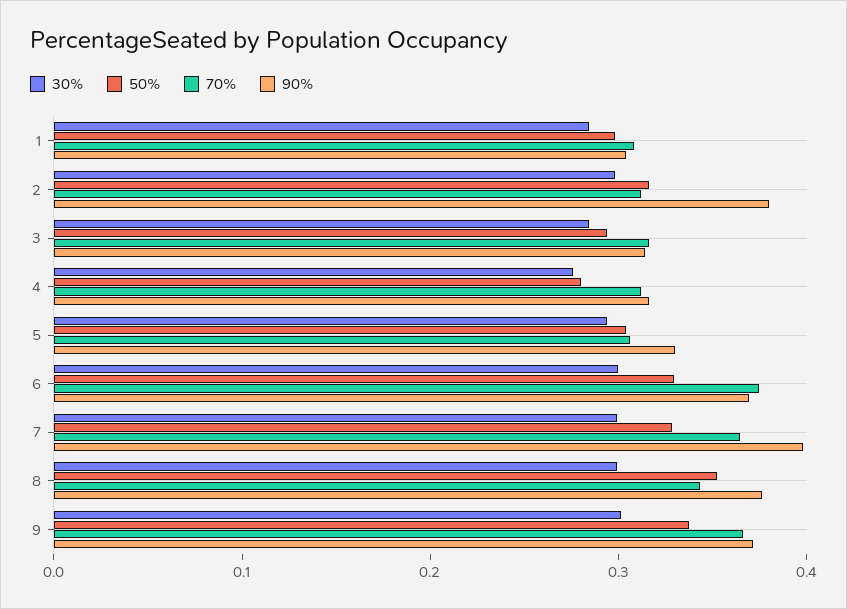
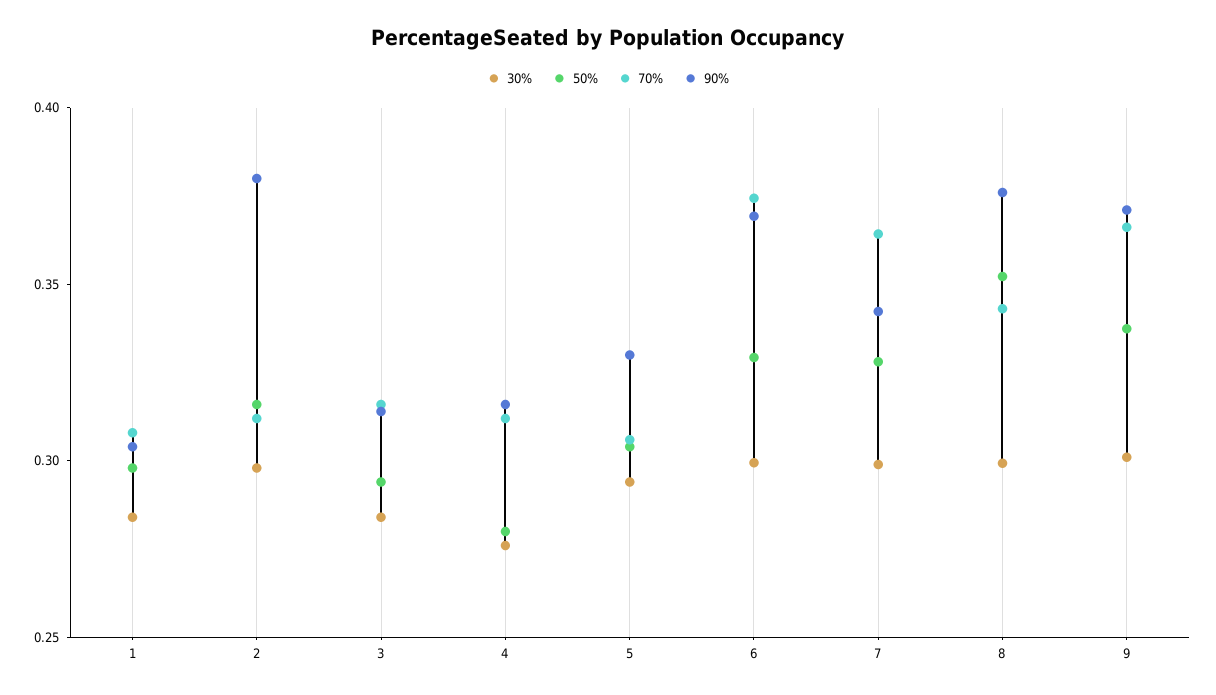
90%, 7: 0.4 -> 0.34

